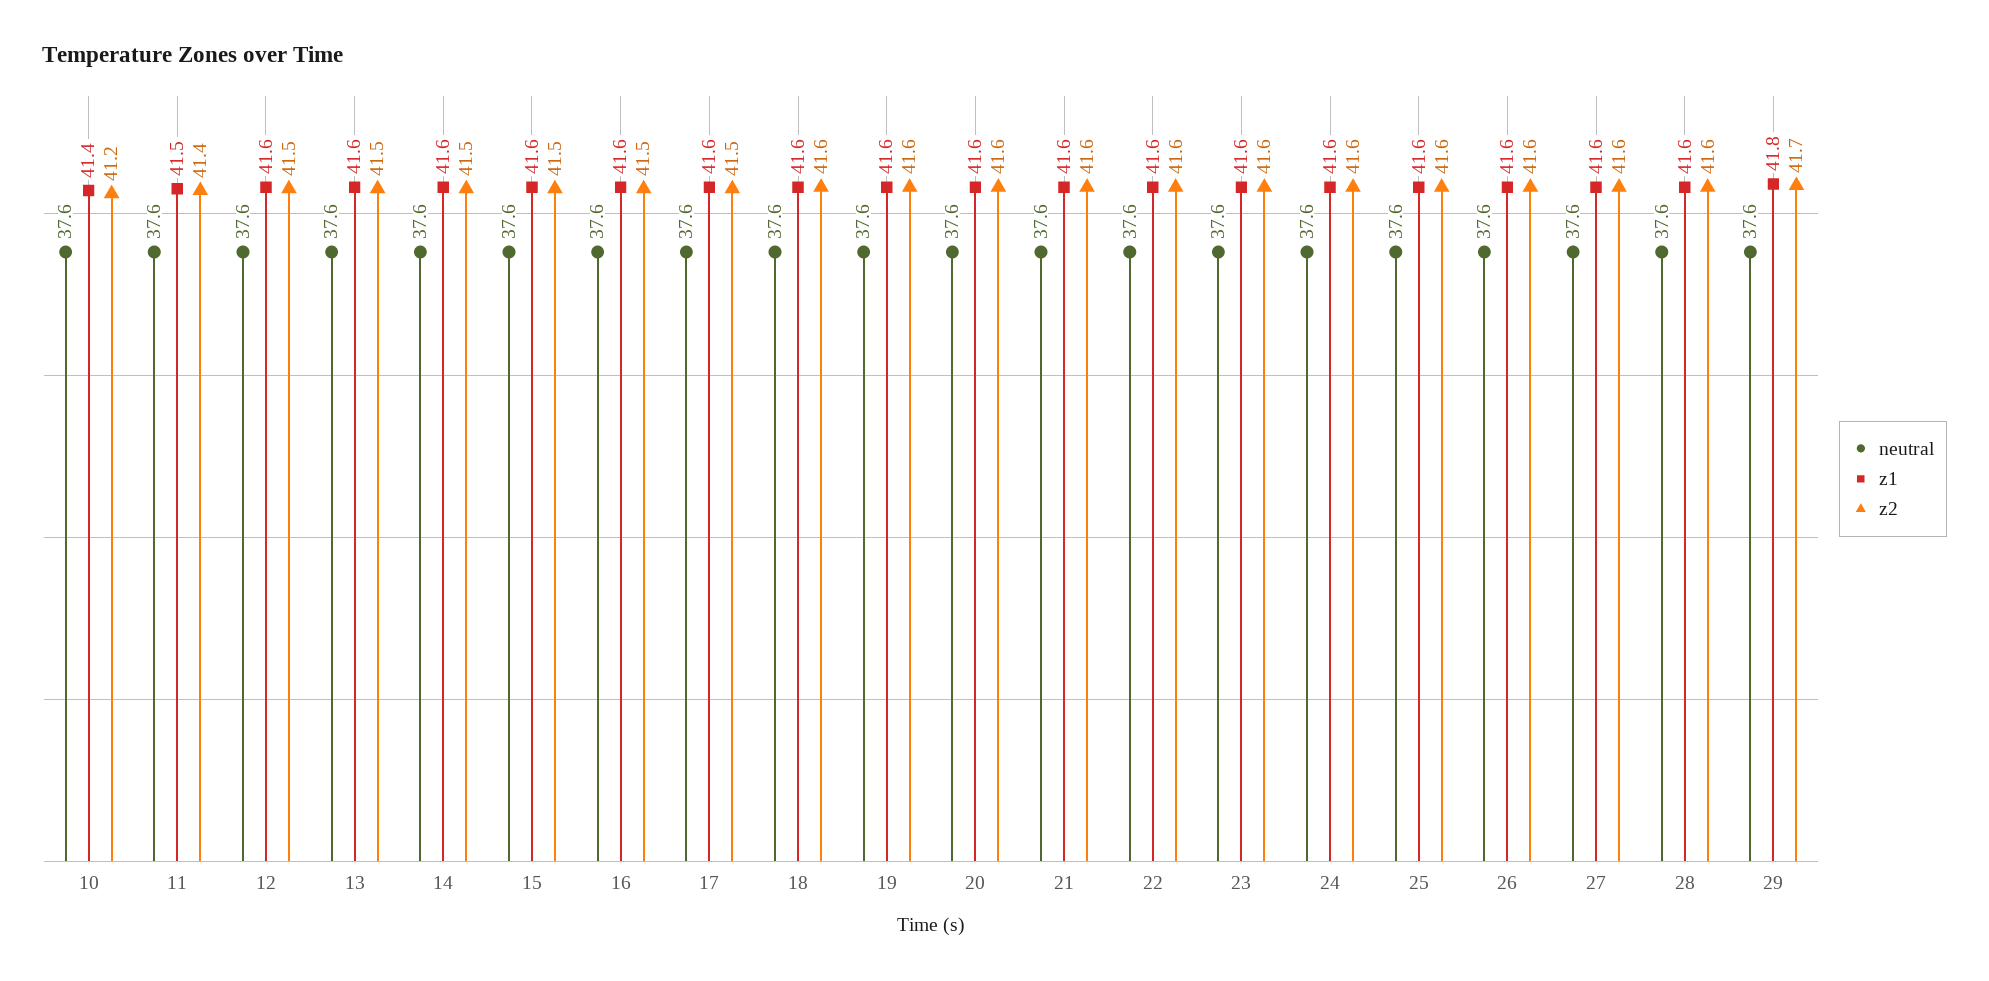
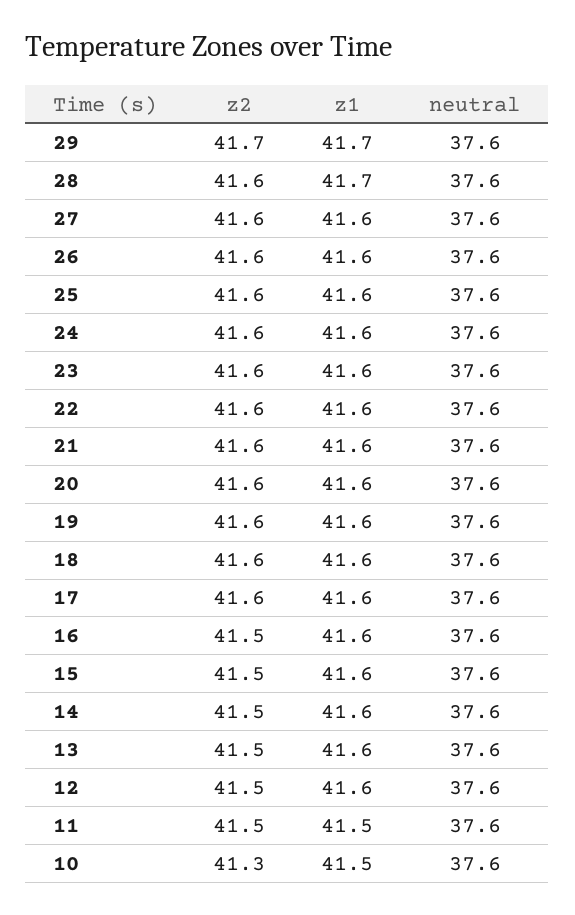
z1, 10: 41.4 -> 41.5
z2, 10: 41.2 -> 41.3
z2, 11: 41.4 -> 41.5
z2, 17: 41.5 -> 41.6
z1, 28: 41.6 -> 41.7
z1, 29: 41.8 -> 41.7

